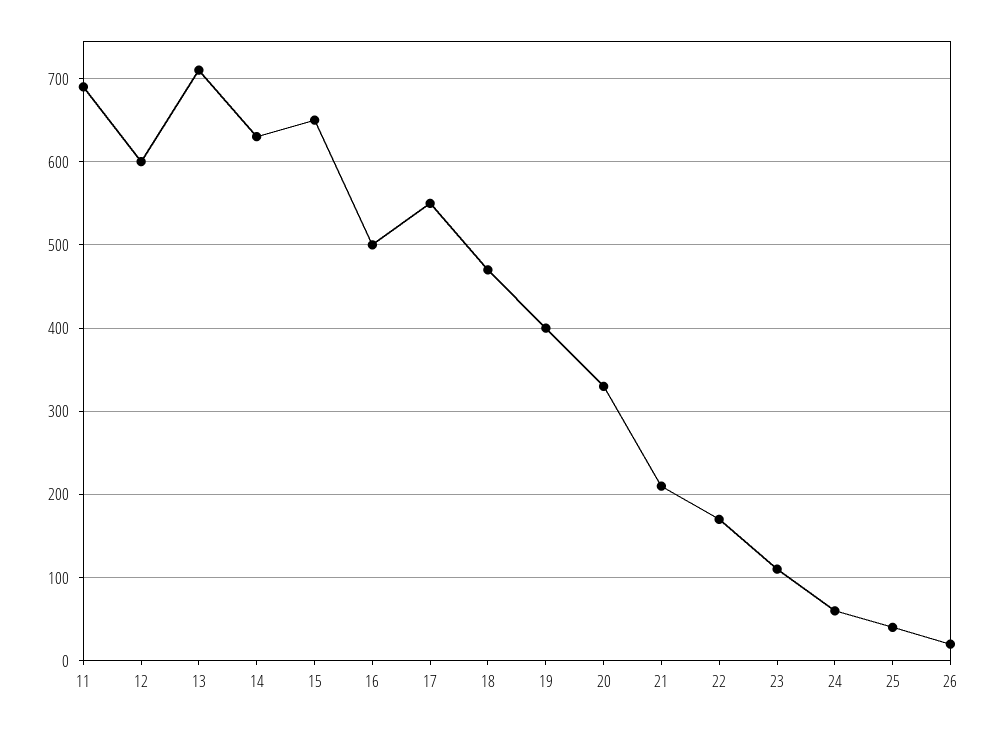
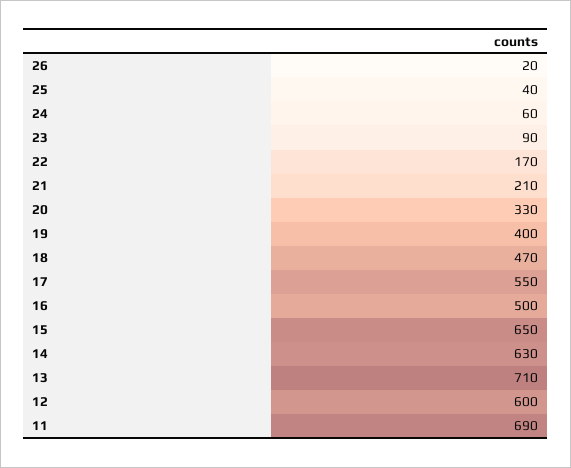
23: 110 -> 90

